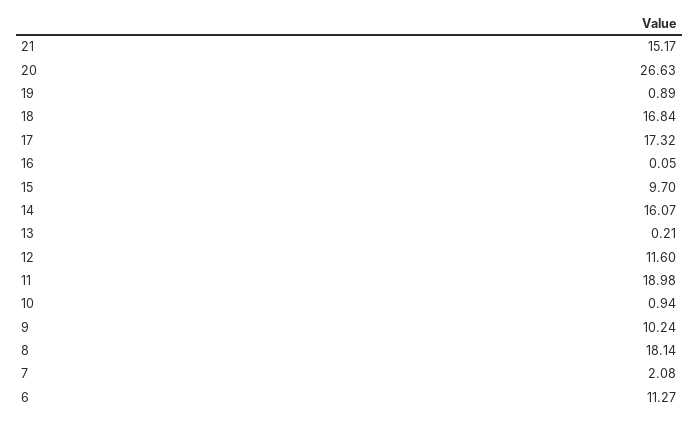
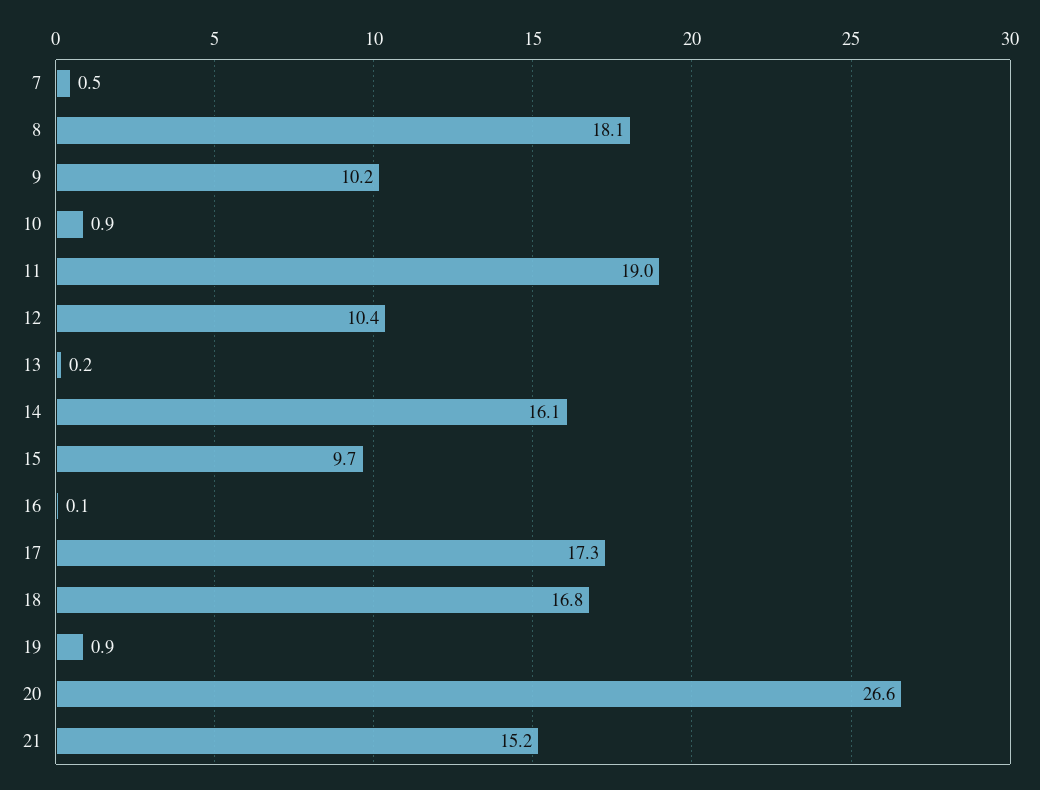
12: 11.6 -> 10.4
7: 2.08 -> 0.5
6: 11.27 -> none

